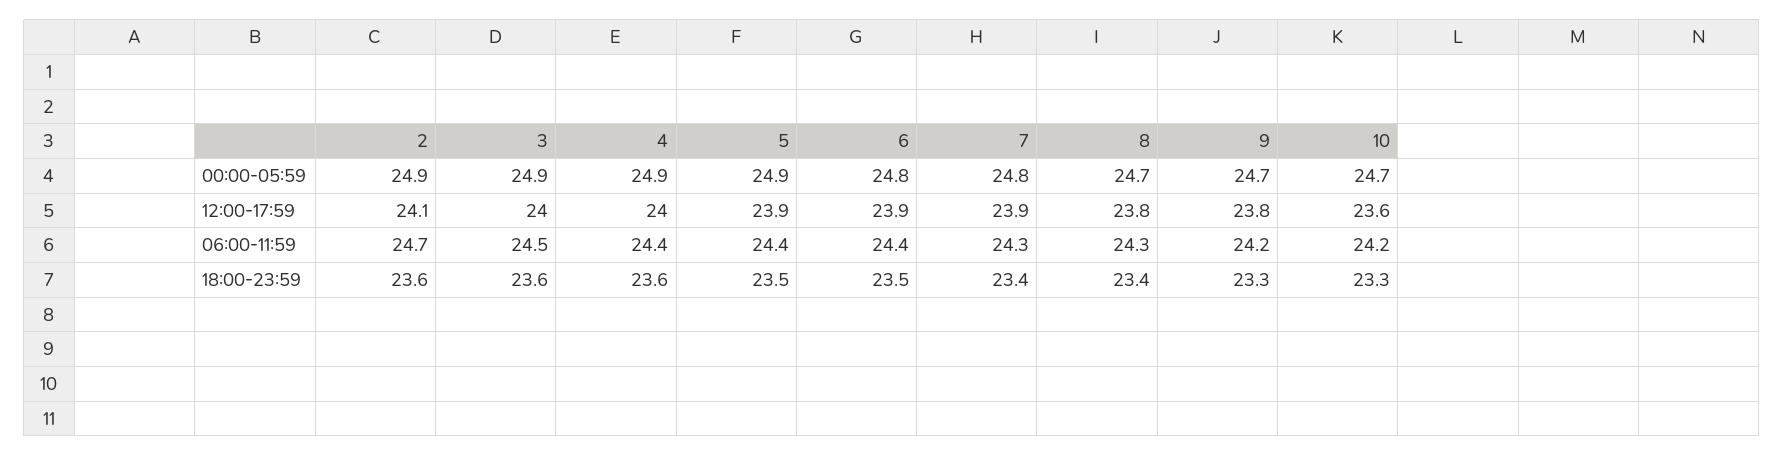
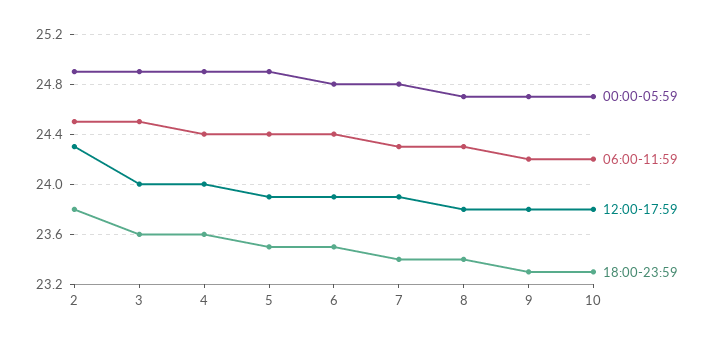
12:00-17:59, 2: 24.1 -> 24.3
12:00-17:59, 10: 23.6 -> 23.8
06:00-11:59, 2: 24.7 -> 24.5
18:00-23:59, 2: 23.6 -> 23.8

